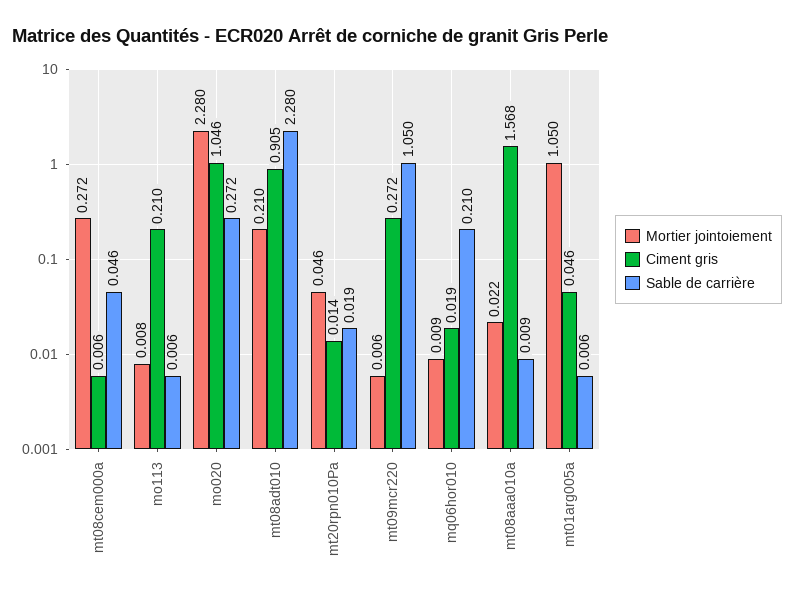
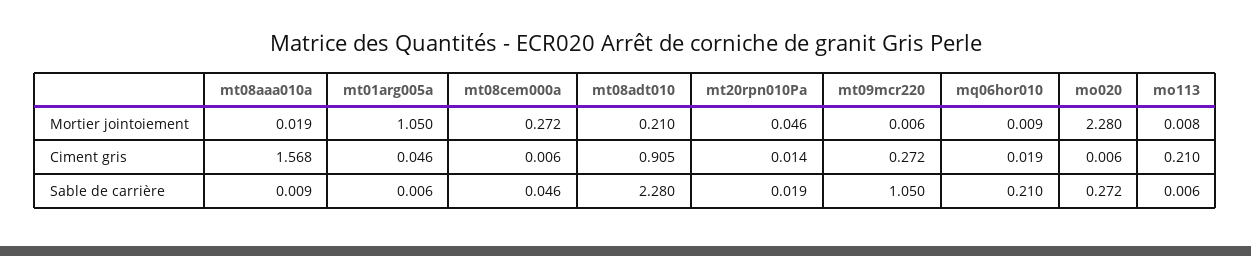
Ciment gris, mo020: 1.046 -> 0.006
Mortier jointoiement, mt08aaa010a: 0.022 -> 0.019

